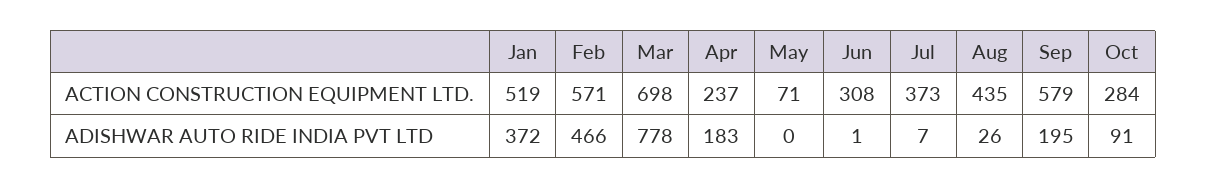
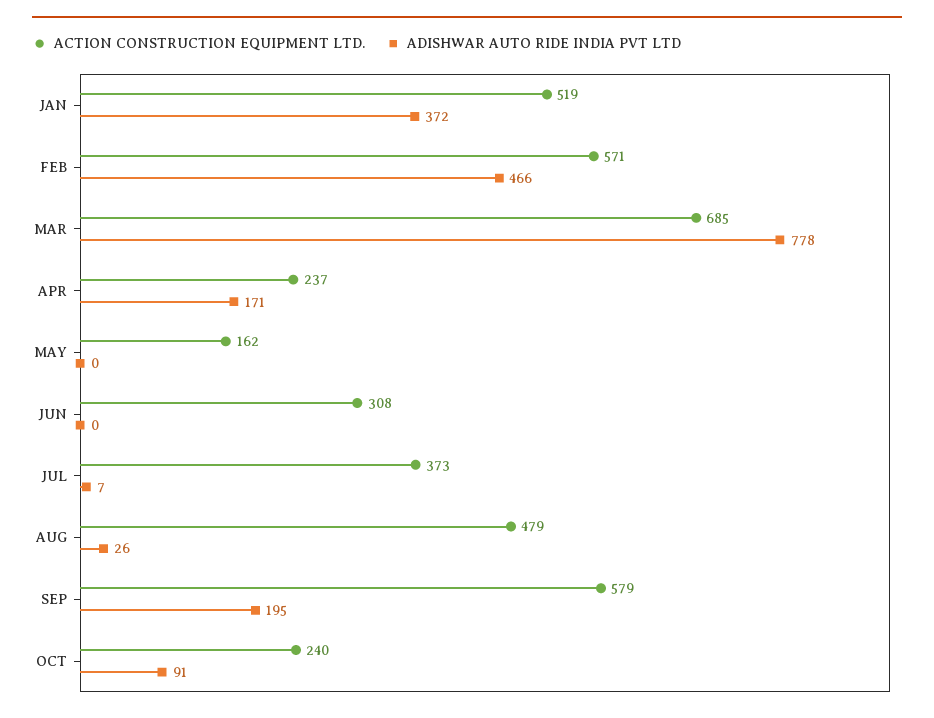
ACTION CONSTRUCTION EQUIPMENT LTD., Mar: 698 -> 685
ACTION CONSTRUCTION EQUIPMENT LTD., May: 71 -> 162
ACTION CONSTRUCTION EQUIPMENT LTD., Aug: 435 -> 479
ACTION CONSTRUCTION EQUIPMENT LTD., Oct: 284 -> 240
ADISHWAR AUTO RIDE INDIA PVT LTD, Apr: 183 -> 171
ADISHWAR AUTO RIDE INDIA PVT LTD, Jun: 1 -> 0

